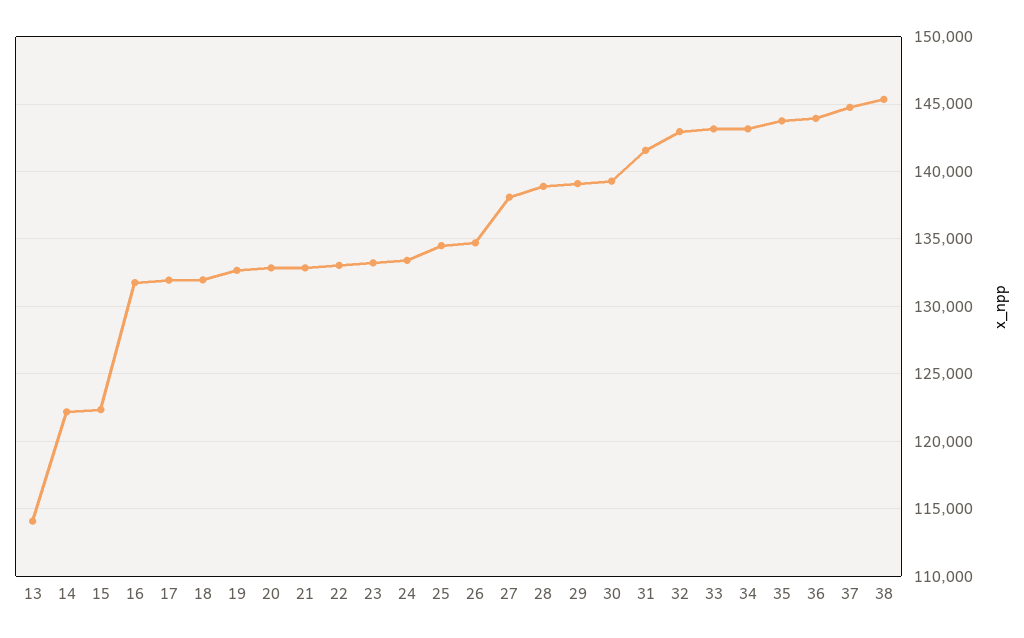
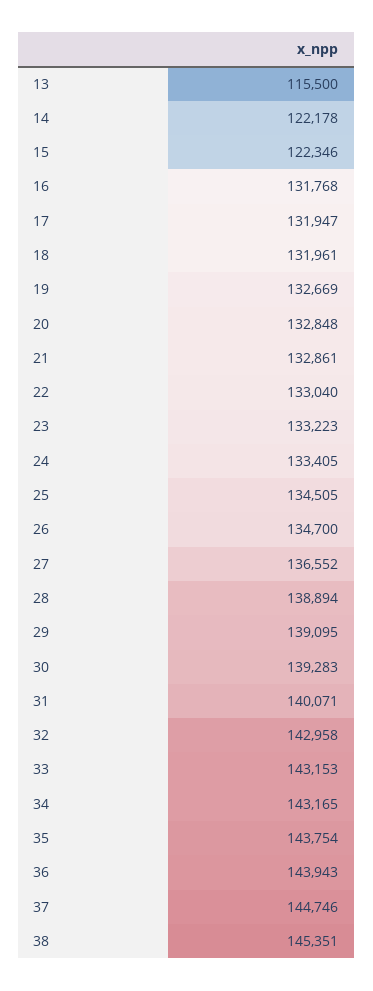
13: 114000 -> 115500
27: 138000 -> 136552
31: 141500 -> 140071

